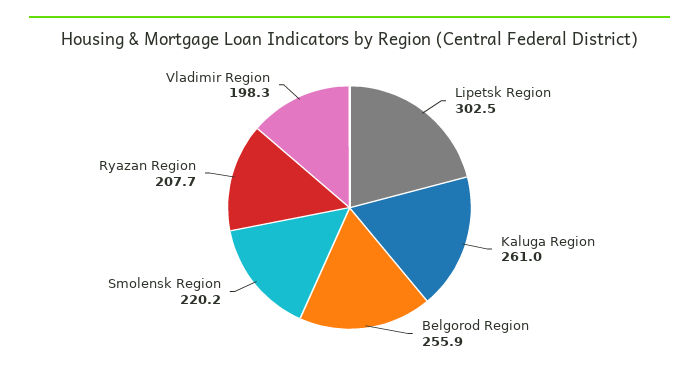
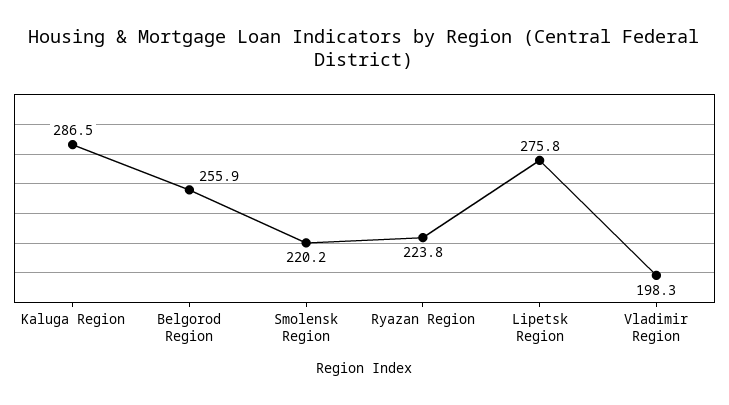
Lipetsk Region: 302.5 -> 275.8
Kaluga Region: 261 -> 286.5
Ryazan Region: 207.7 -> 223.8

